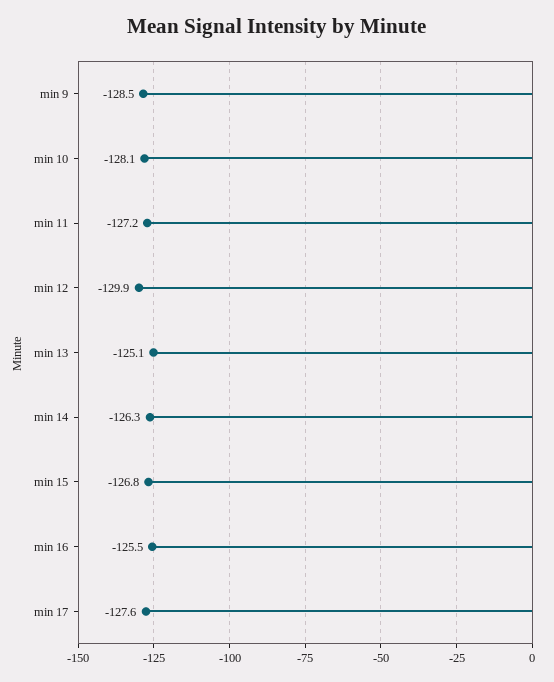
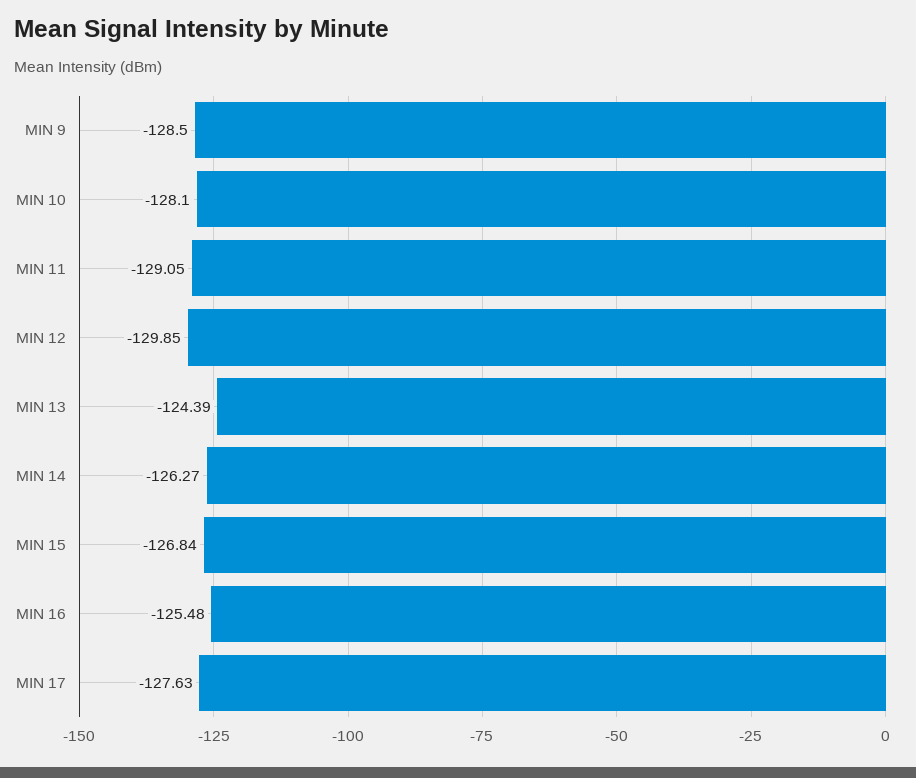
min 11: -127.2 -> -129.05
min 13: -125.1 -> -124.39

